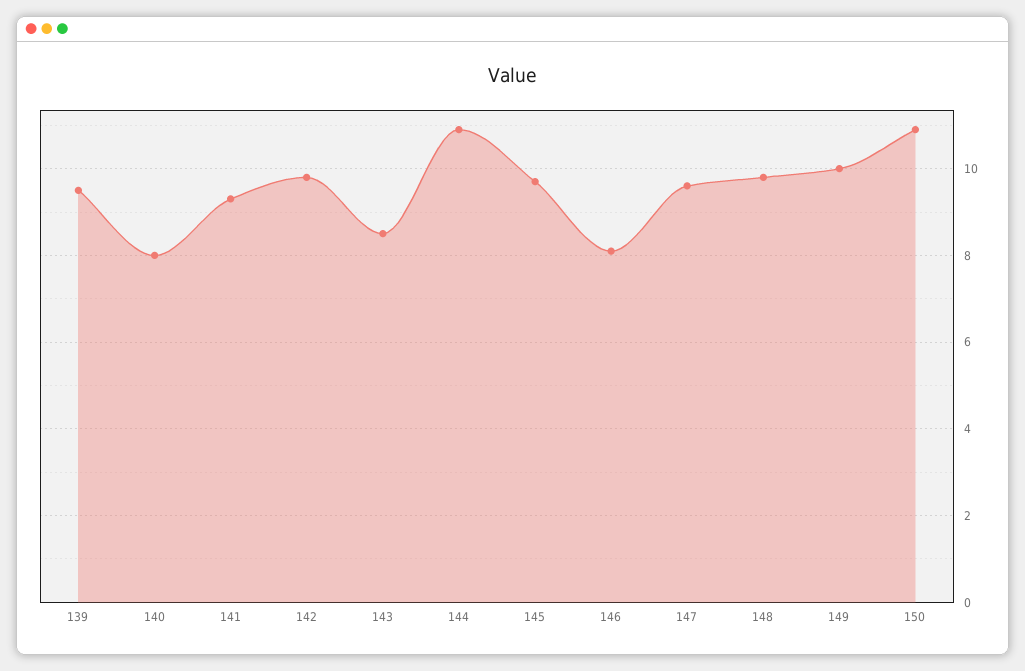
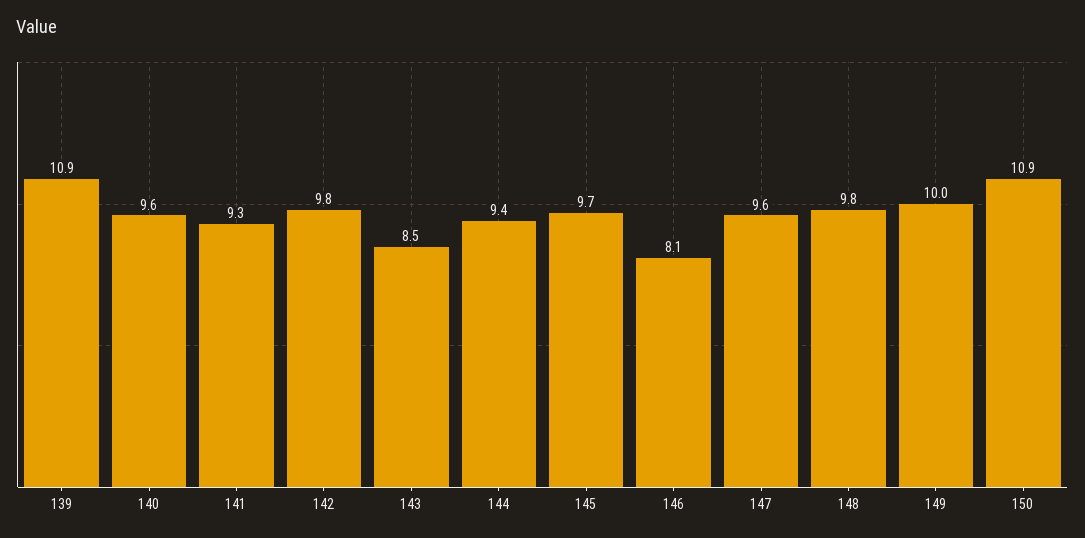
139: 9.5 -> 10.9
140: 8 -> 9.6
144: 11 -> 9.4

